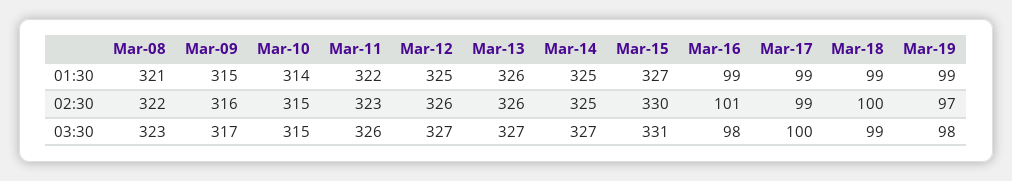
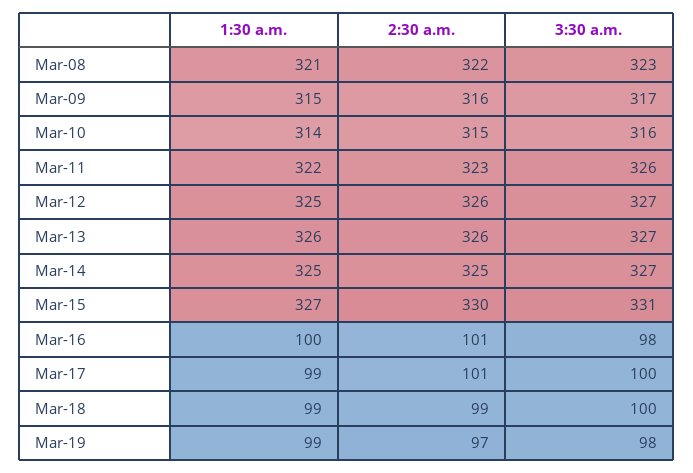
Mar-16, 01:30: 99 -> 100
Mar-17, 02:30: 99 -> 101
Mar-18, 02:30: 100 -> 99
Mar-10, 03:30: 315 -> 316
Mar-18, 03:30: 99 -> 100

